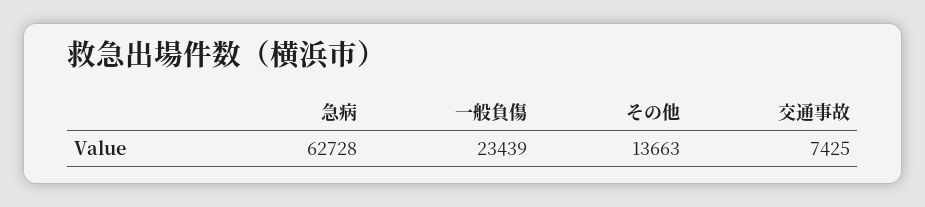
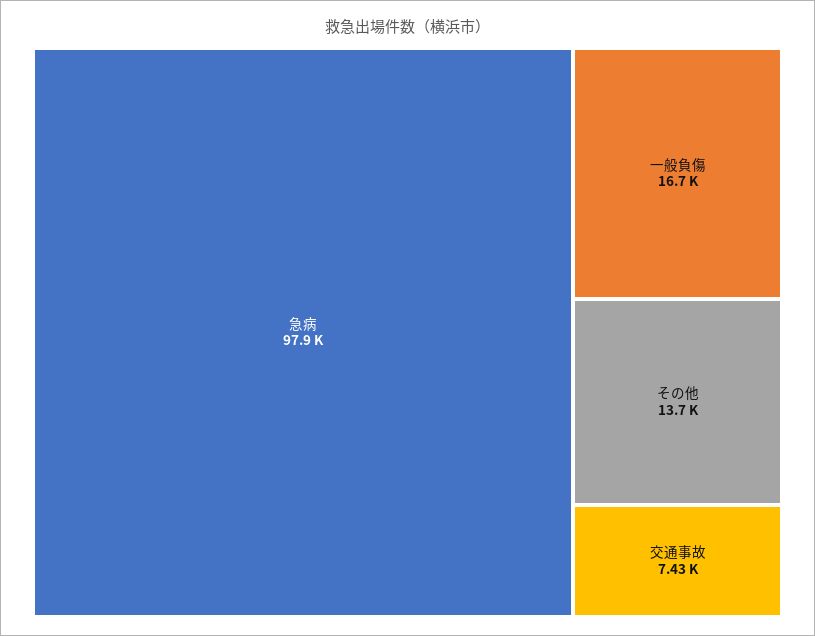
急病: 62728 -> 97900
一般負傷: 23439 -> 16700

